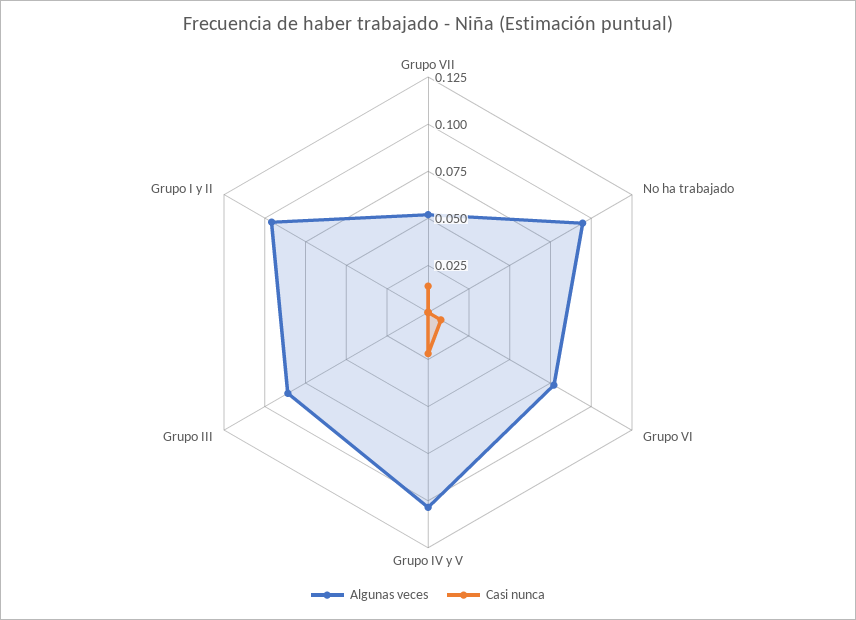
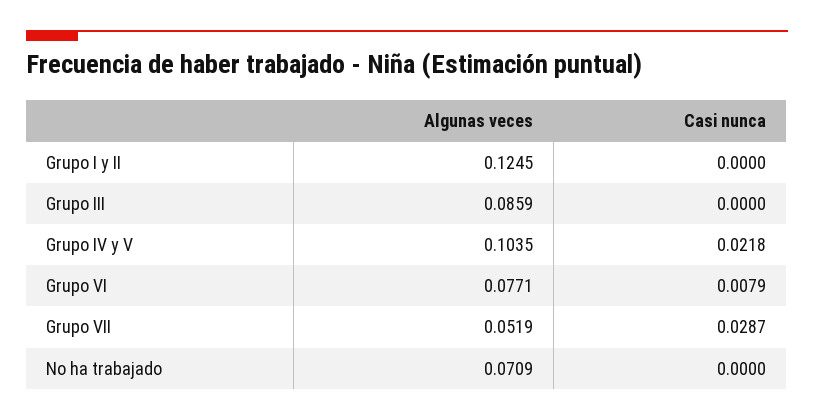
Casi nunca, Grupo VII: 0.015 -> 0.0287
Algunas veces, No ha trabajado: 0.095 -> 0.0709
Algunas veces, Grupo I y II: 0.095 -> 0.1245

